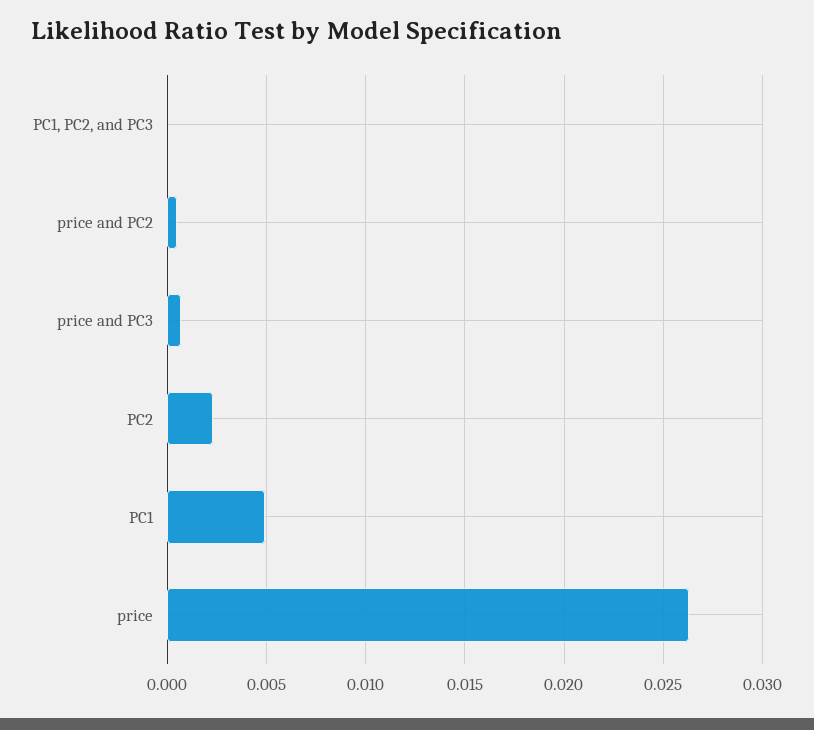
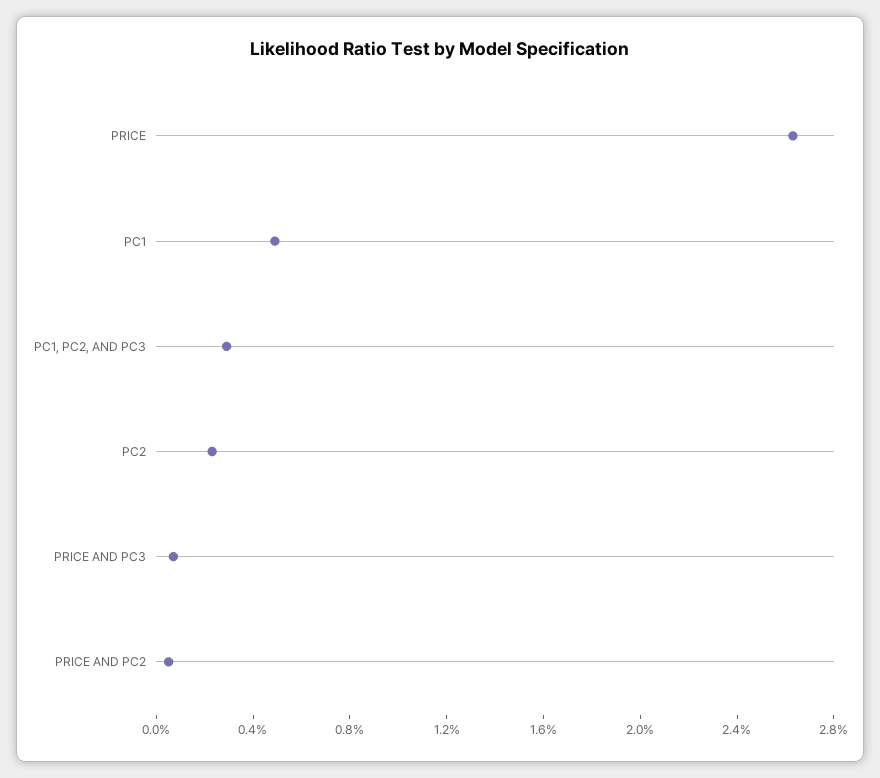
PC1, PC2, and PC3: 0 -> 0.003

